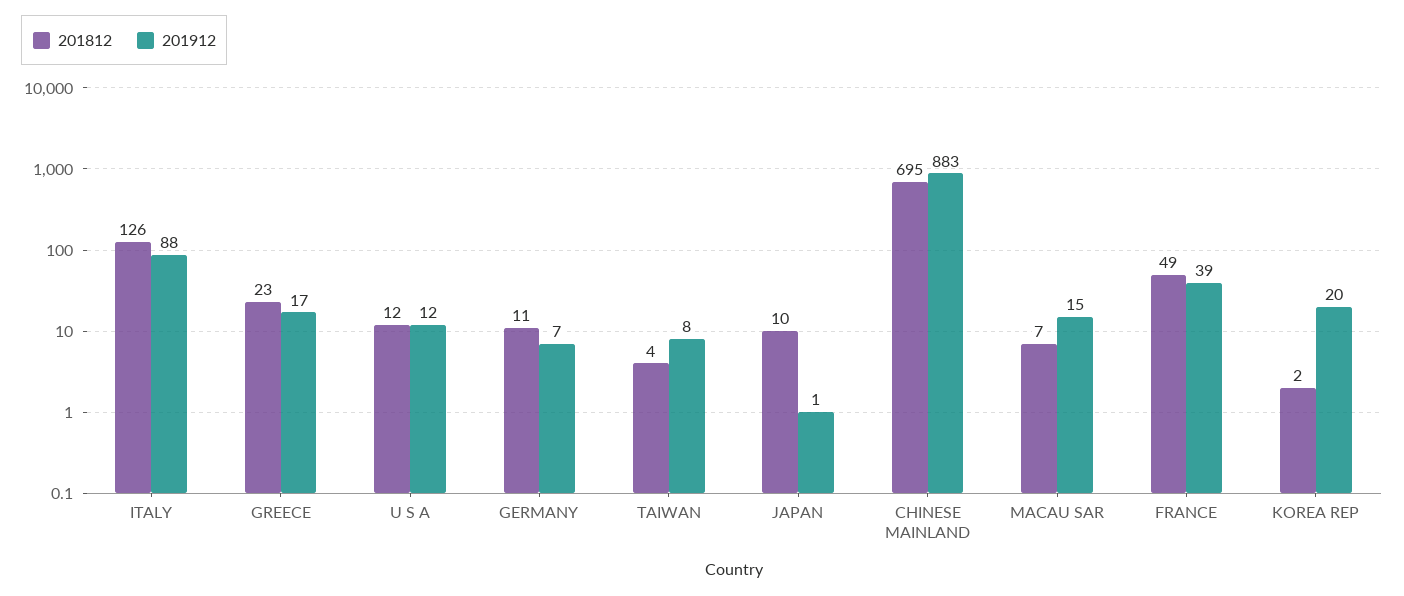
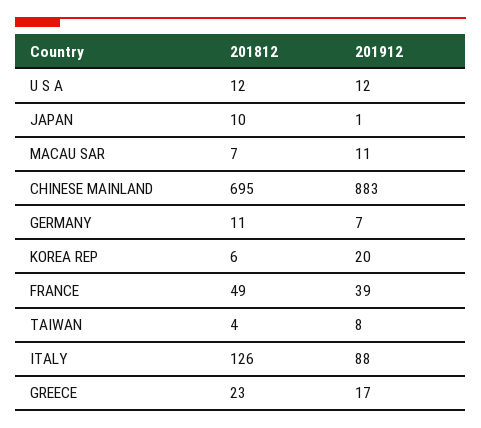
201912, MACAU SAR: 15 -> 11
201812, KOREA REP: 2 -> 6

